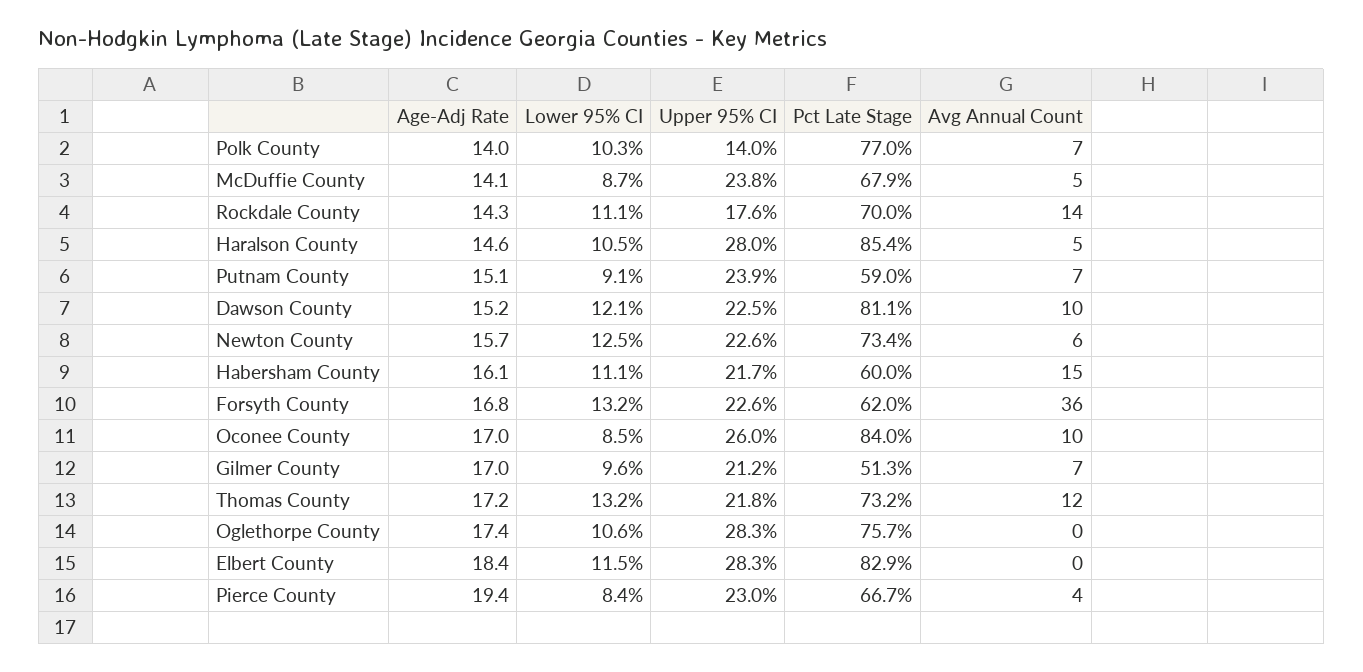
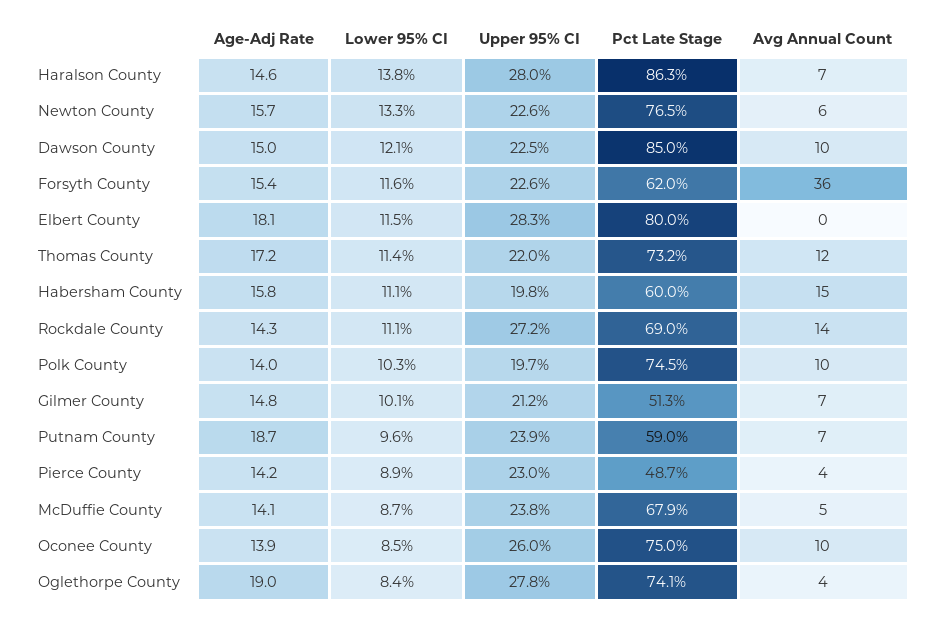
Upper 95% CI, Polk County: 14 -> 19.7
Pct Late Stage, Polk County: 77 -> 74.5
Avg Annual Count, Polk County: 7 -> 10
Upper 95% CI, Rockdale County: 17.6 -> 27.2
Pct Late Stage, Rockdale County: 70 -> 69
Lower 95% CI, Haralson County: 10.5 -> 13.8
Pct Late Stage, Haralson County: 85.4 -> 86.3
Avg Annual Count, Haralson County: 5 -> 7
Age-Adj Rate, Putnam County: 15.1 -> 18.7
Lower 95% CI, Putnam County: 9.1 -> 9.6
Age-Adj Rate, Dawson County: 15.2 -> 15
Pct Late Stage, Dawson County: 81.1 -> 85
Lower 95% CI, Newton County: 12.5 -> 13.3
Pct Late Stage, Newton County: 73.4 -> 76.5
Age-Adj Rate, Habersham County: 16.1 -> 15.8
Upper 95% CI, Habersham County: 21.7 -> 19.8
Age-Adj Rate, Forsyth County: 16.8 -> 15.4
Lower 95% CI, Forsyth County: 13.2 -> 11.6
Age-Adj Rate, Oconee County: 17 -> 13.9
Pct Late Stage, Oconee County: 84 -> 75
Age-Adj Rate, Gilmer County: 17 -> 14.8
Lower 95% CI, Gilmer County: 9.6 -> 10.1
Lower 95% CI, Thomas County: 13.2 -> 11.4
Upper 95% CI, Thomas County: 21.8 -> 22
Age-Adj Rate, Oglethorpe County: 17.4 -> 19
Lower 95% CI, Oglethorpe County: 10.6 -> 8.4
Upper 95% CI, Oglethorpe County: 28.3 -> 27.8
Pct Late Stage, Oglethorpe County: 75.7 -> 74.1
Avg Annual Count, Oglethorpe County: 0 -> 4
Age-Adj Rate, Elbert County: 18.4 -> 18.1
Pct Late Stage, Elbert County: 82.9 -> 80
Age-Adj Rate, Pierce County: 19.4 -> 14.2
Lower 95% CI, Pierce County: 8.4 -> 8.9
Pct Late Stage, Pierce County: 66.7 -> 48.7

